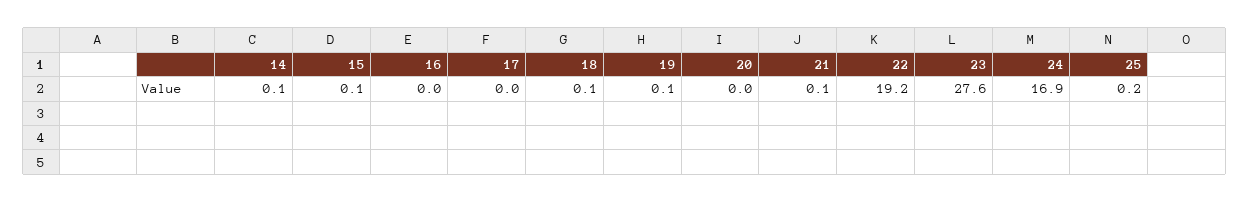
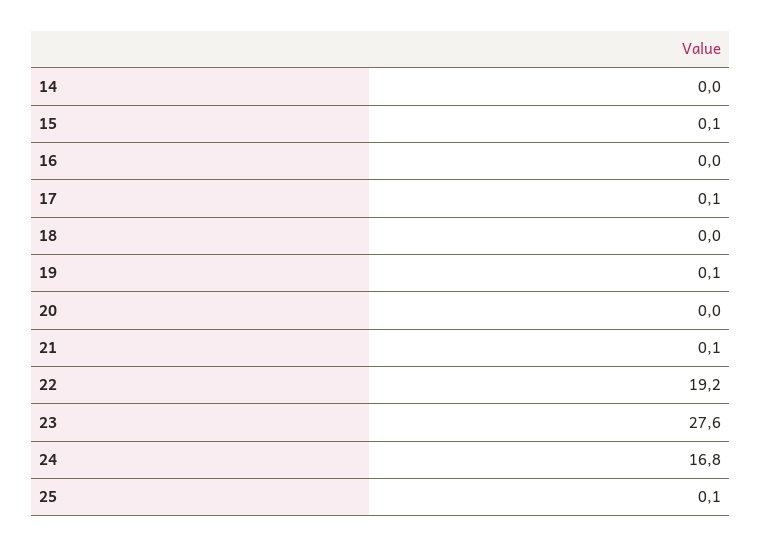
14: 0.1 -> 0
17: 0 -> 0.1
18: 0.1 -> 0
24: 16.9 -> 16.8
25: 0.2 -> 0.1

